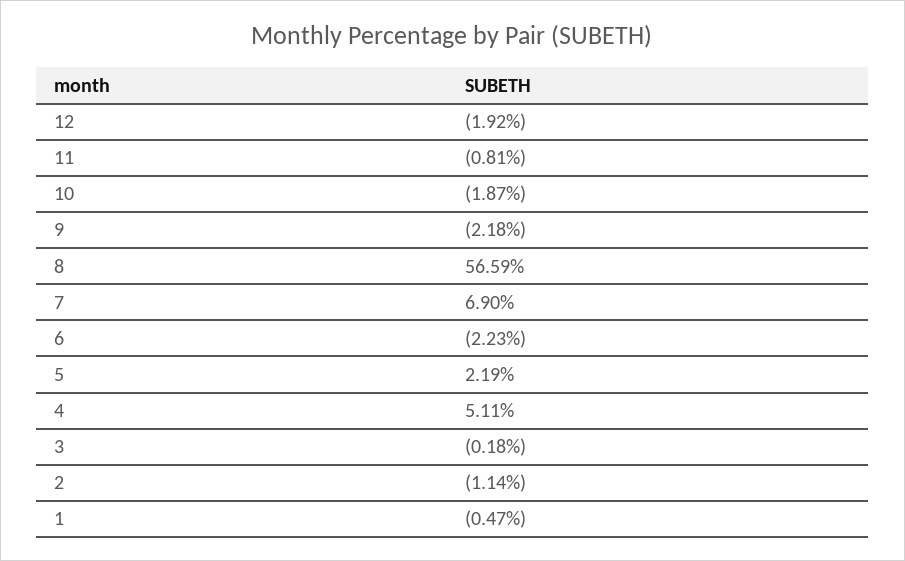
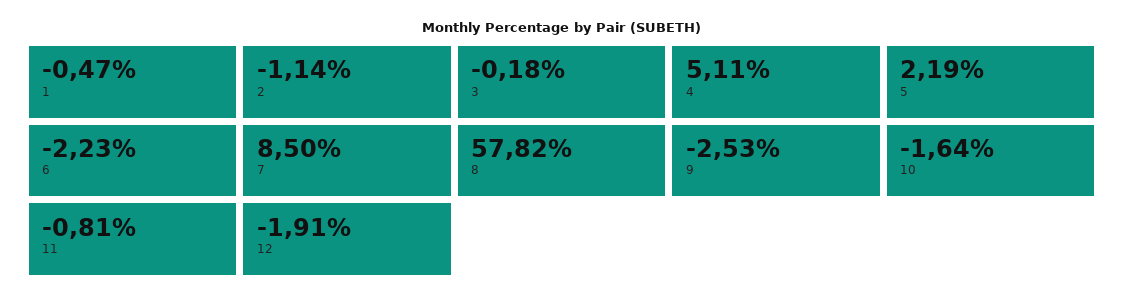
12: -1.92 -> -1.91
10: -1.87 -> -1.64
9: -2.18 -> -2.53
8: 56.59 -> 57.82
7: 6.9 -> 8.5

